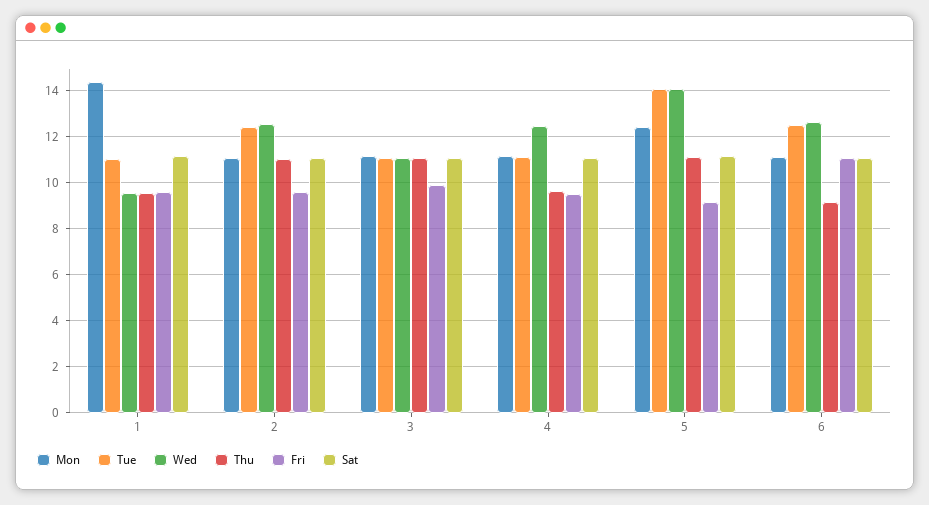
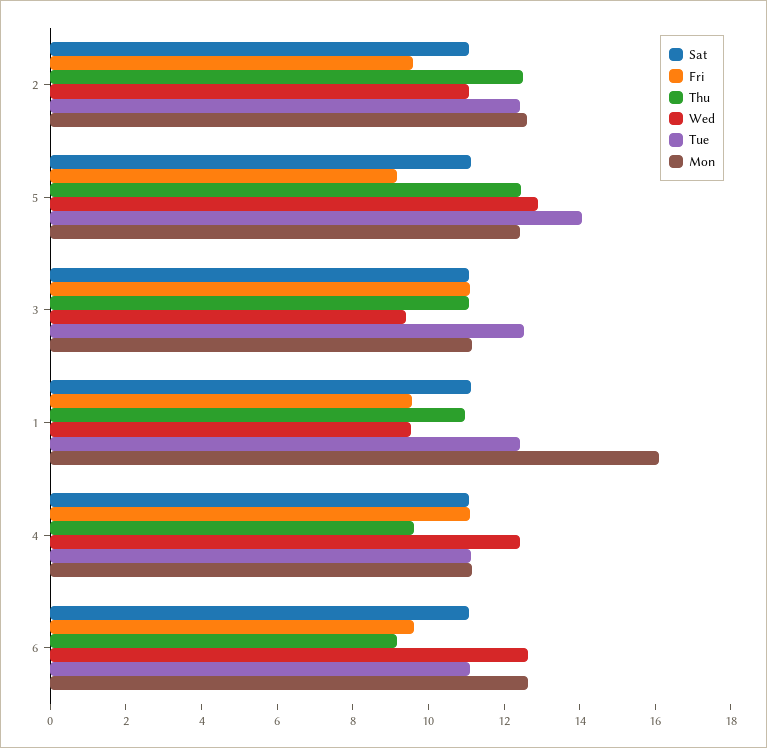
Mon, 1: 14.5 -> 16
Tue, 1: 11 -> 12.5
Thu, 1: 9.5 -> 11
Mon, 2: 11 -> 12.5
Wed, 2: 12.5 -> 11
Thu, 2: 11 -> 12.5
Tue, 3: 11 -> 12.5
Wed, 3: 11 -> 9.5
Fri, 3: 10 -> 11
Fri, 4: 9.5 -> 11
Wed, 5: 14 -> 13
Thu, 5: 11 -> 12.5
Mon, 6: 11 -> 12.5
Tue, 6: 12.5 -> 11
Fri, 6: 11 -> 9.5

